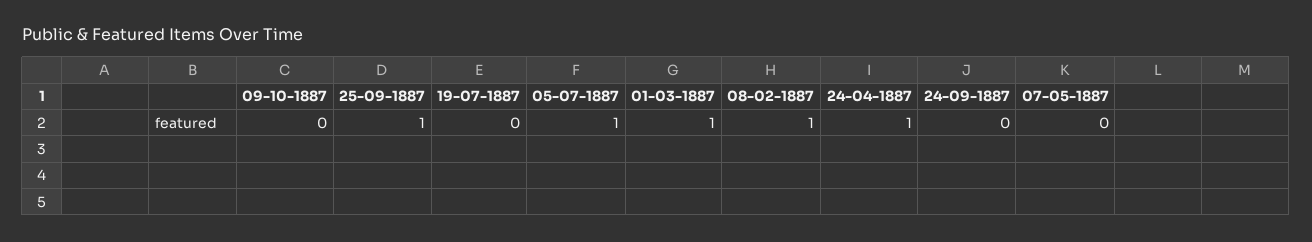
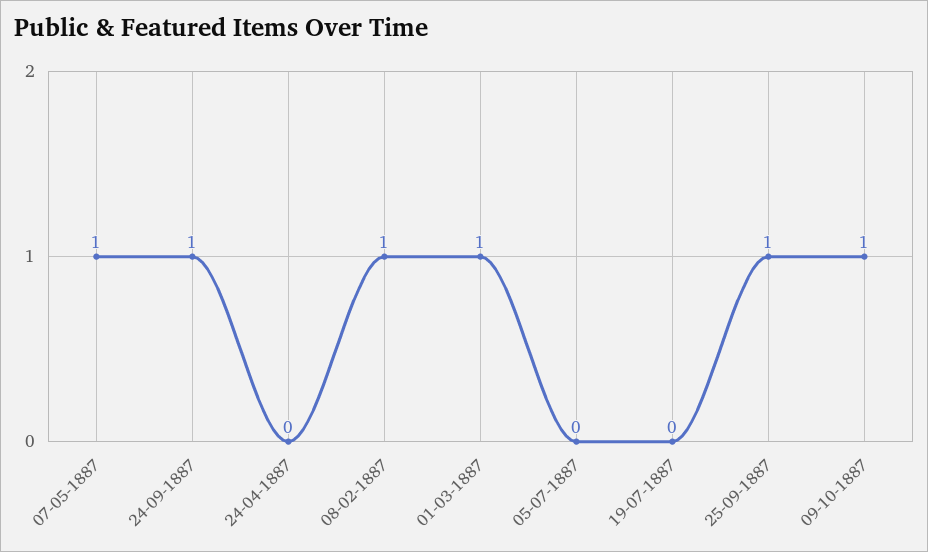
09-10-1887: 0 -> 1
05-07-1887: 1 -> 0
24-04-1887: 1 -> 0
24-09-1887: 0 -> 1
07-05-1887: 0 -> 1

